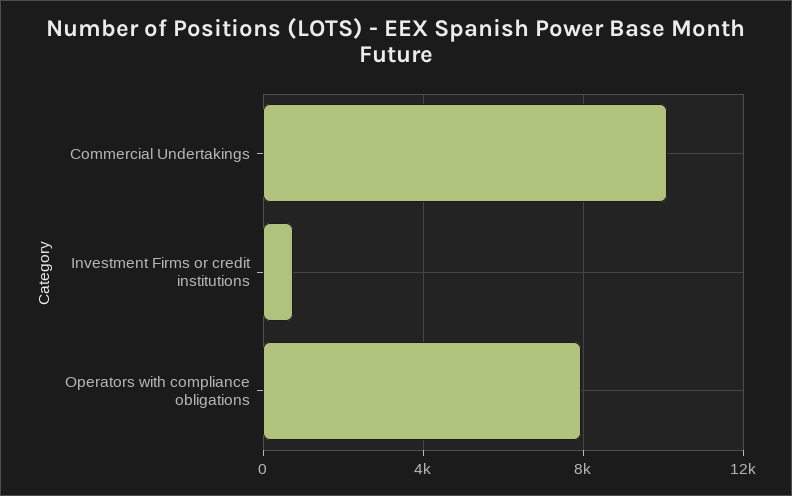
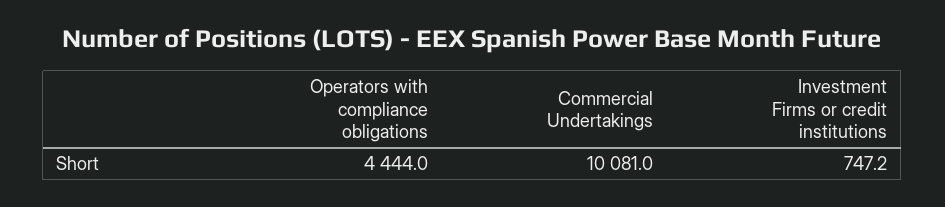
Operators with compliance obligations: 8000 -> 4444

